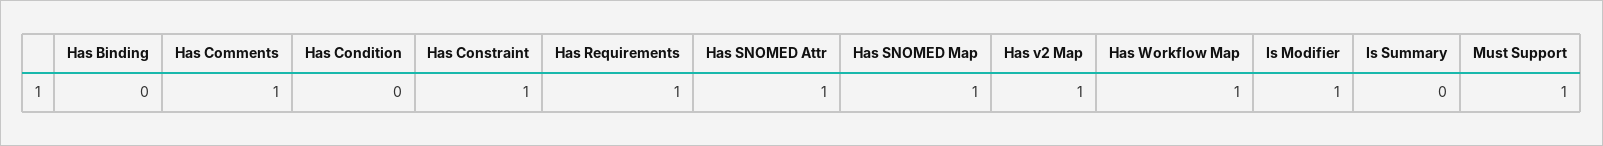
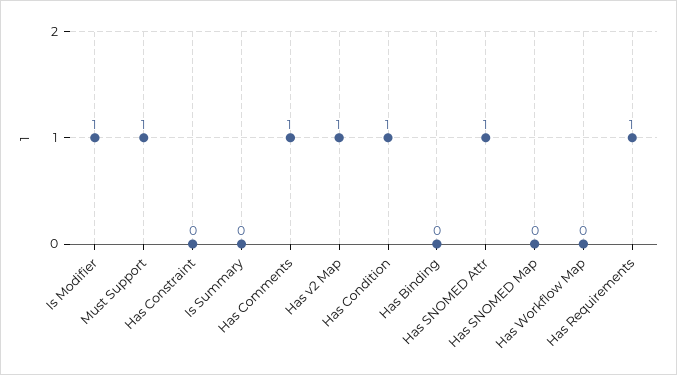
Has Condition: 0 -> 1
Has Constraint: 1 -> 0
Has SNOMED Map: 1 -> 0
Has Workflow Map: 1 -> 0

